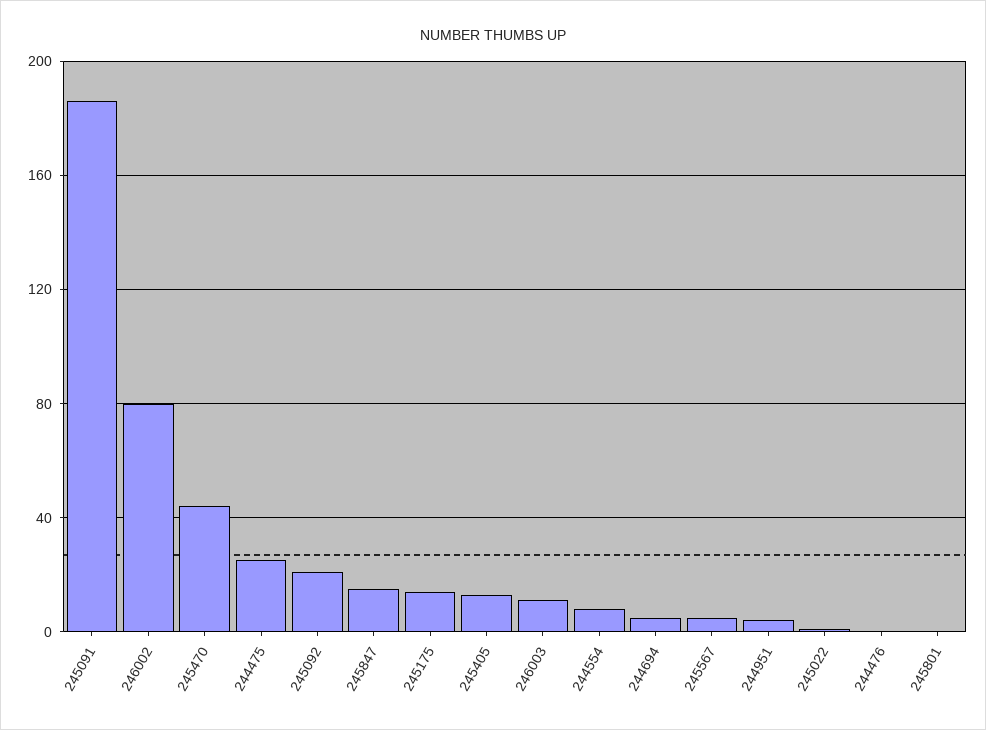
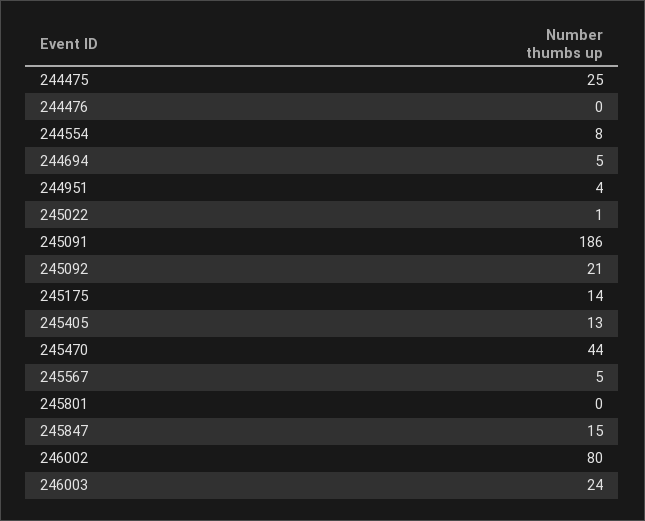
246003: 10 -> 24

